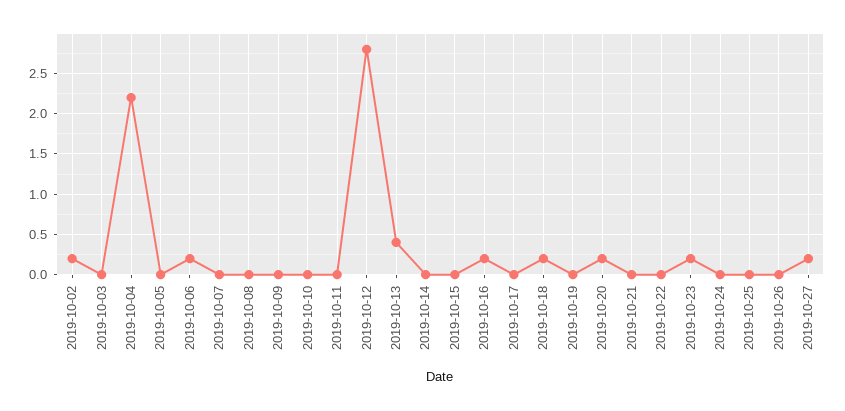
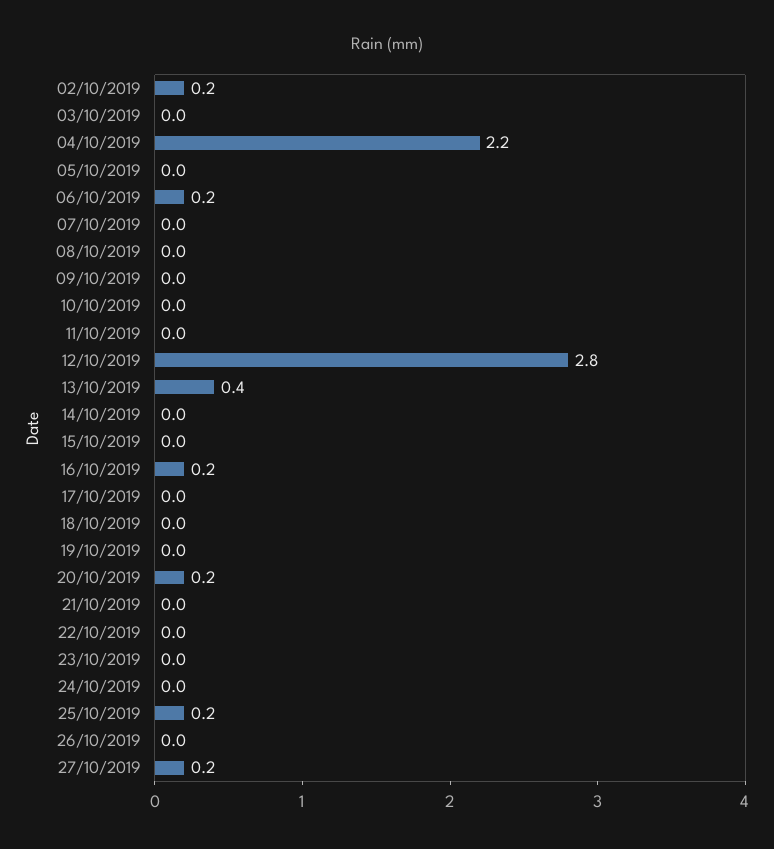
2019-10-18: 0.2 -> 0
2019-10-23: 0.2 -> 0
2019-10-25: 0 -> 0.2

